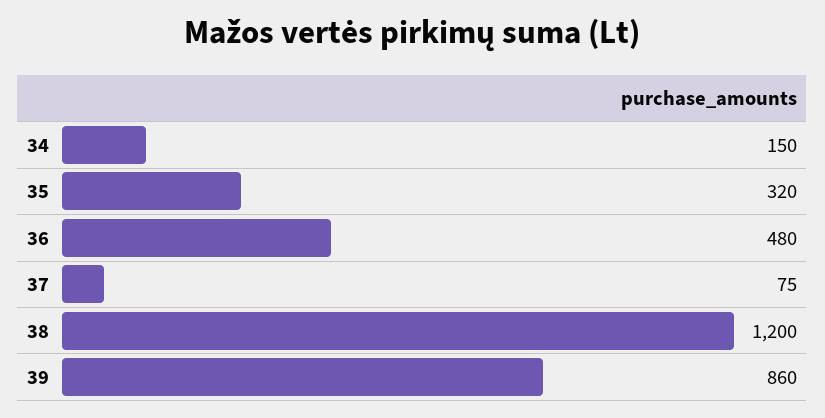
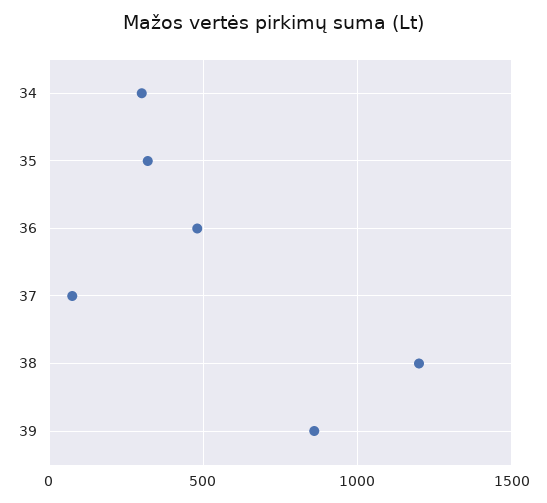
34: 150 -> 300

